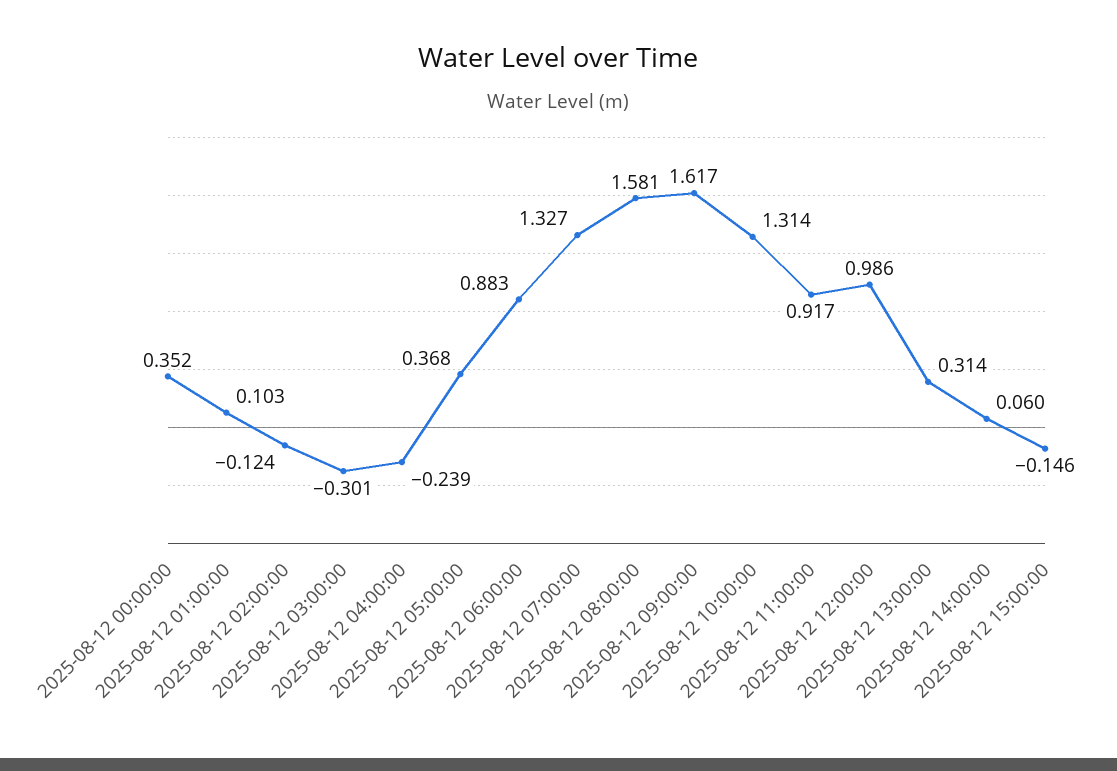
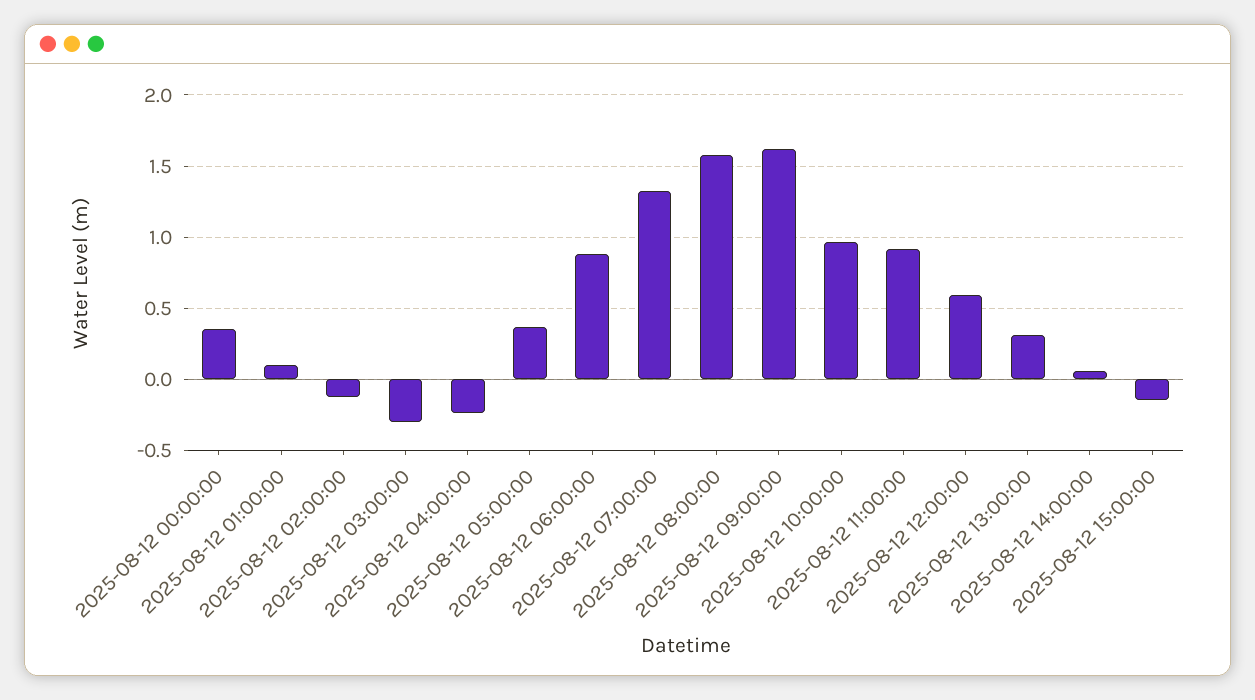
2025-08-12 10:00:00: 1.314 -> 0.95
2025-08-12 12:00:00: 0.986 -> 0.6

